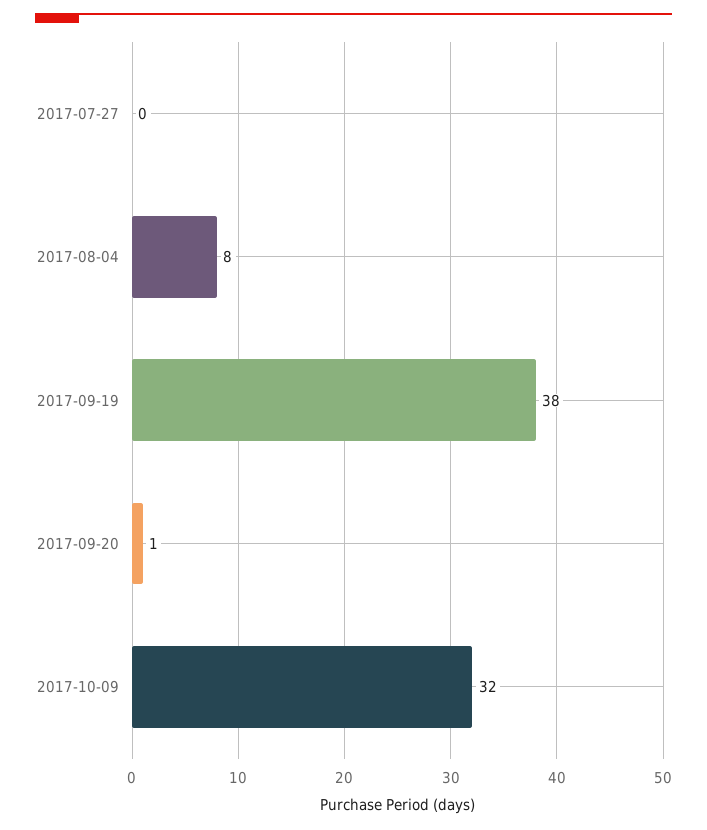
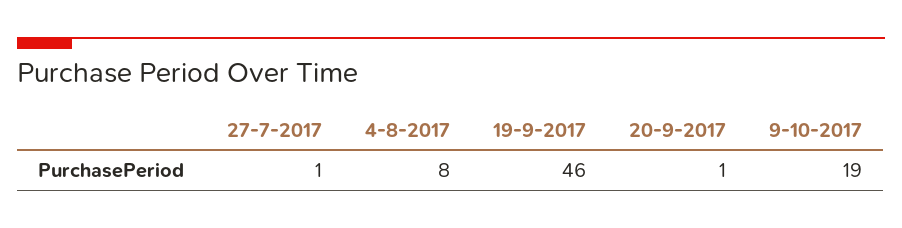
2017-07-27: 0 -> 1
2017-09-19: 38 -> 46
2017-10-09: 32 -> 19

